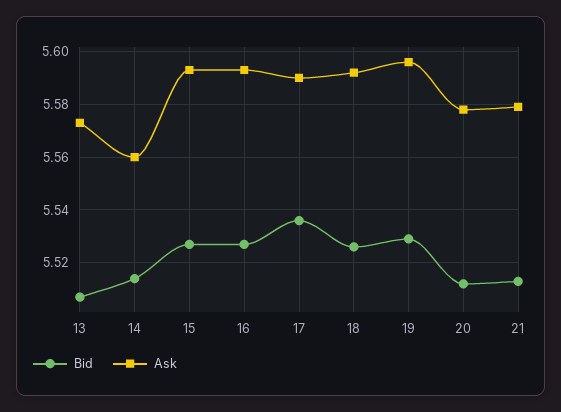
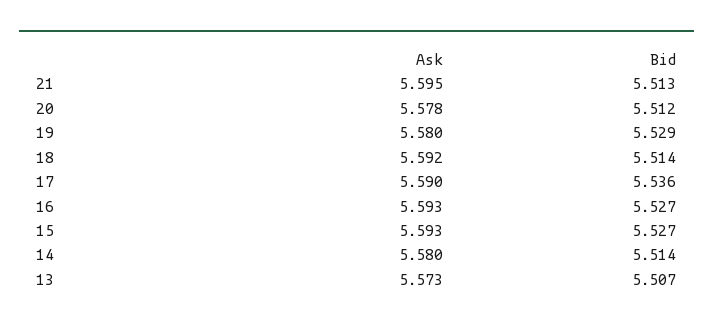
Ask, 14: 5.56 -> 5.58
Bid, 18: 5.525 -> 5.514
Ask, 19: 5.595 -> 5.58
Ask, 21: 5.58 -> 5.595

